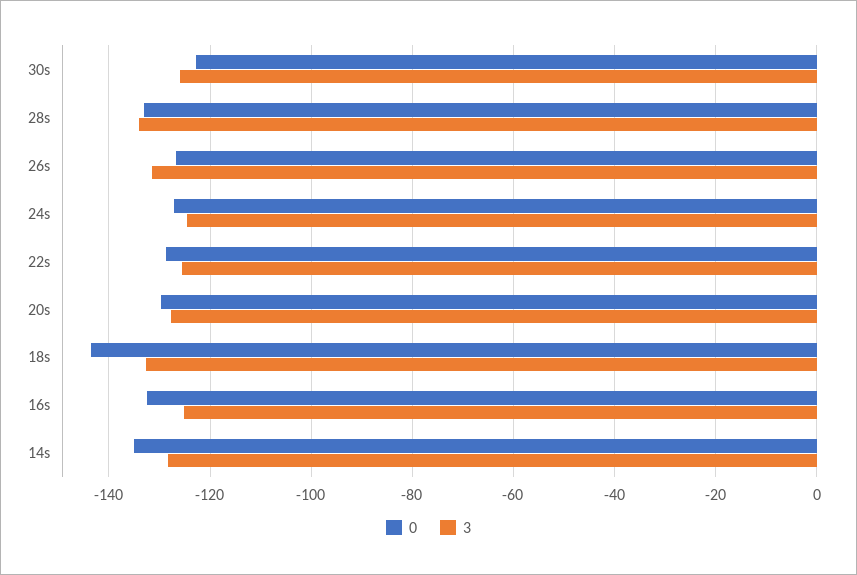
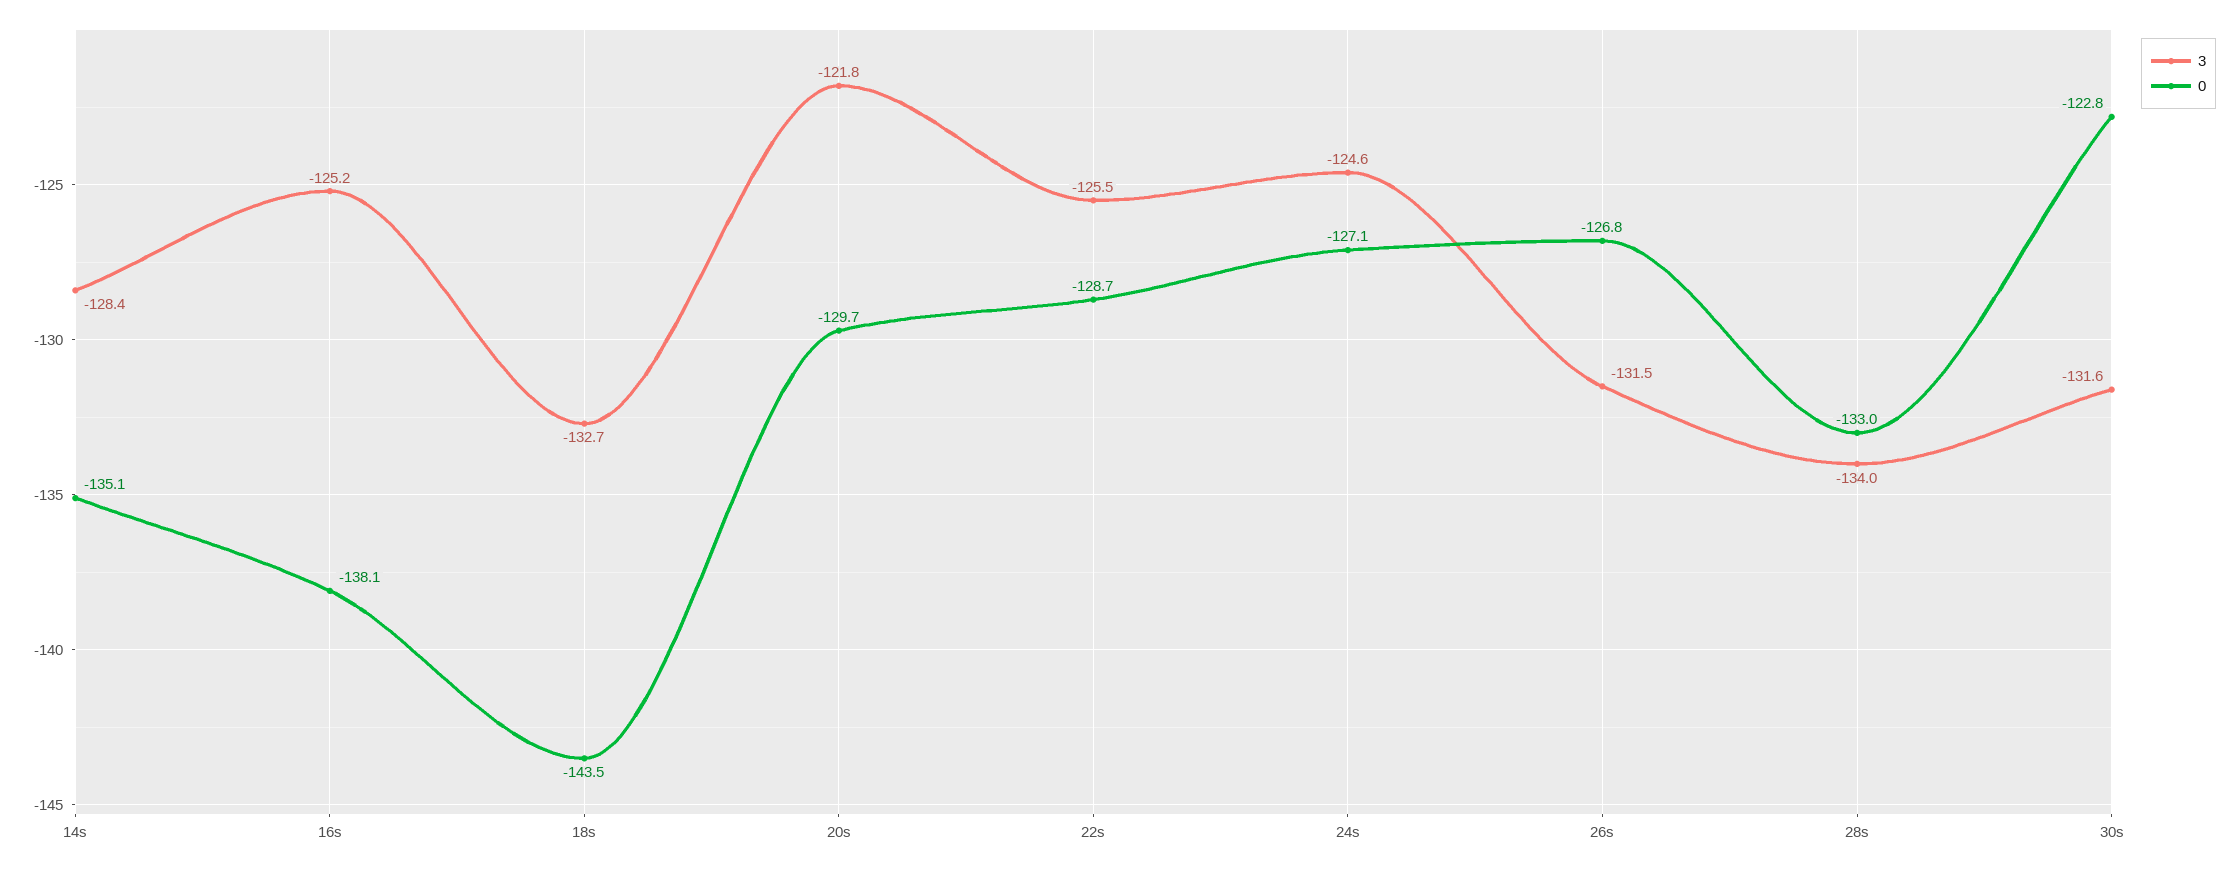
3, 30s: -126 -> -131.6
3, 20s: -128 -> -121.8
0, 16s: -132 -> -138.1

